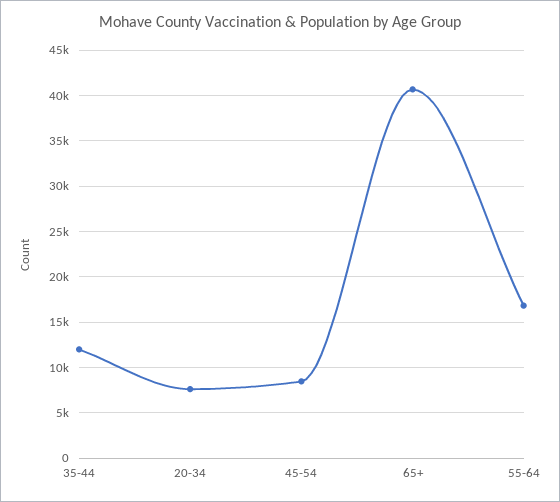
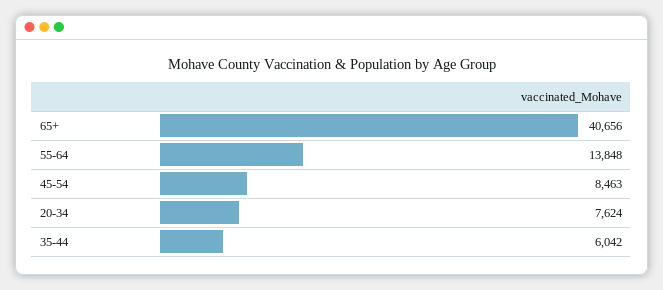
35-44: 12000 -> 6042
55-64: 17000 -> 13848

